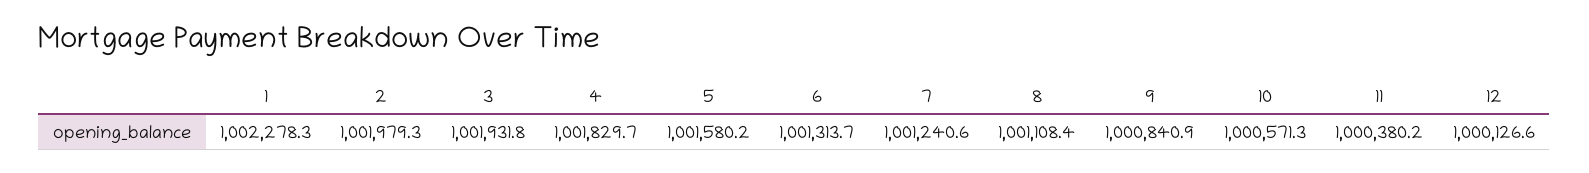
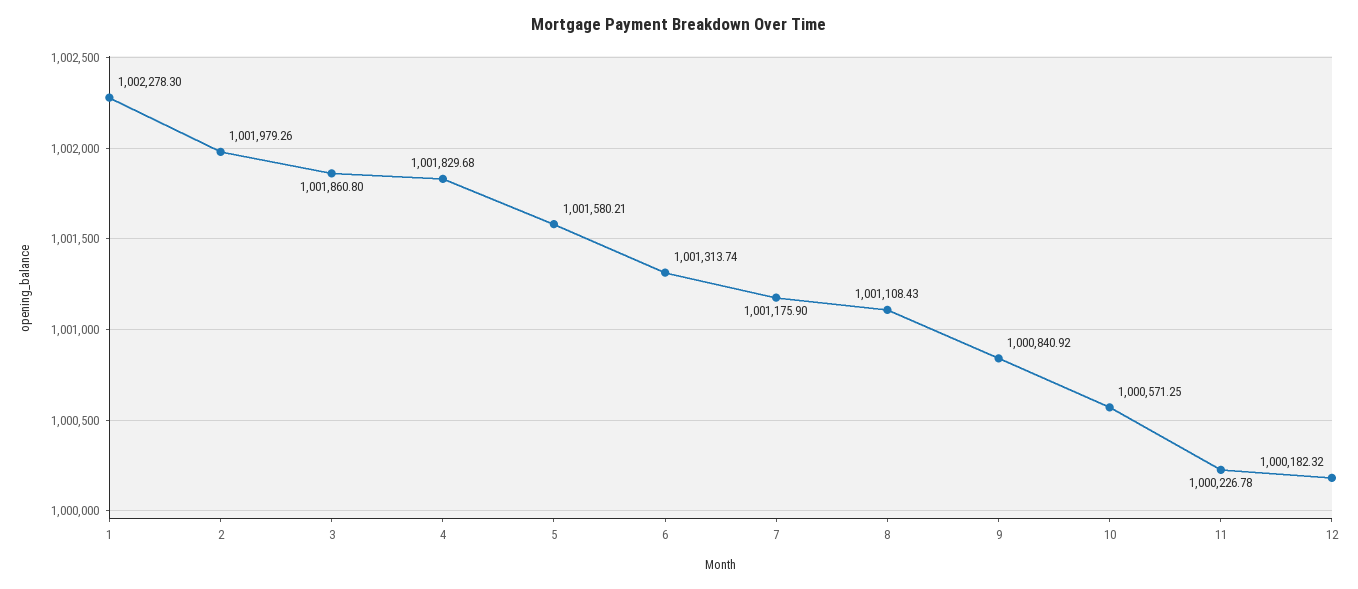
3: 1001931.8 -> 1001860.8
7: 1001240.6 -> 1001175.9
11: 1000380.2 -> 1000226.78
12: 1000126.6 -> 1000182.32

